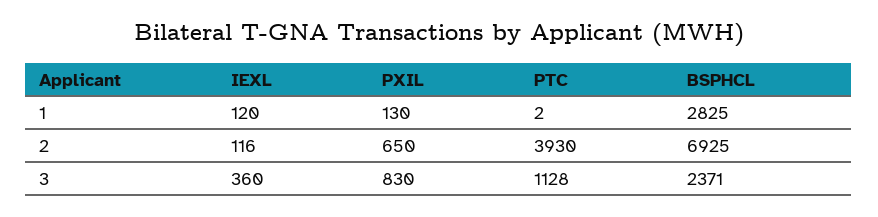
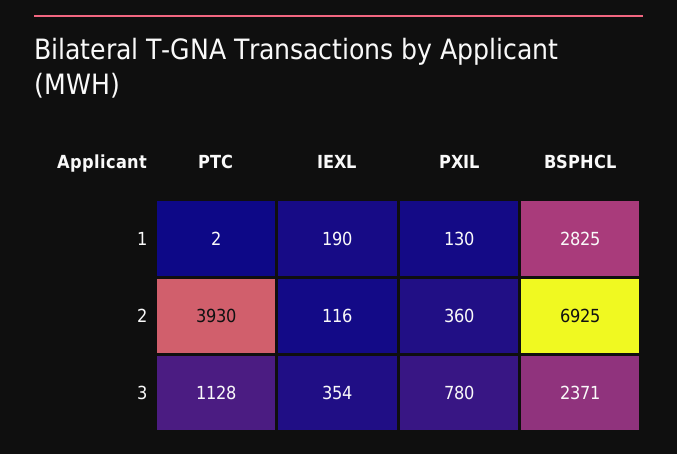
IEXL, 1: 120 -> 190
PXIL, 2: 650 -> 360
IEXL, 3: 360 -> 354
PXIL, 3: 830 -> 780

